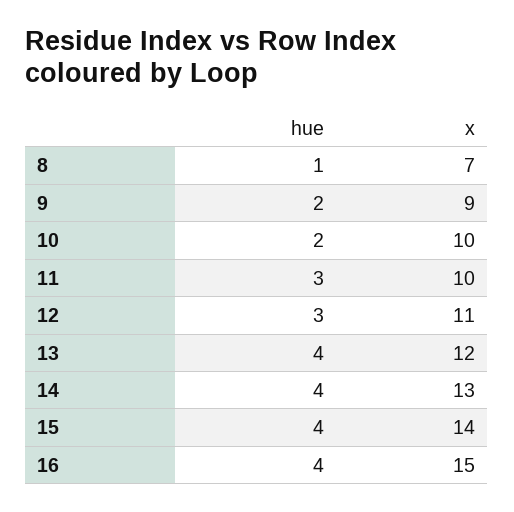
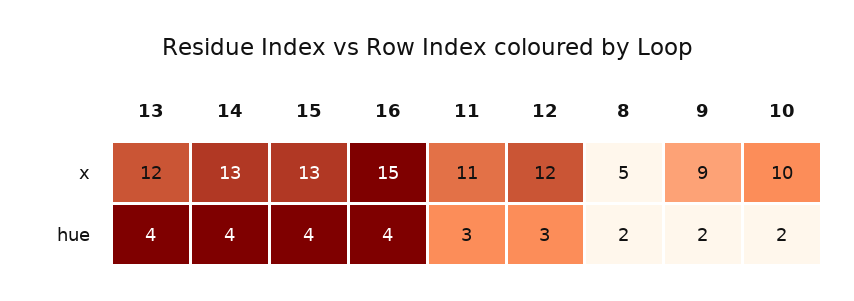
hue, 8: 1 -> 2
x, 8: 7 -> 5
x, 11: 10 -> 11
x, 12: 11 -> 12
x, 15: 14 -> 13

